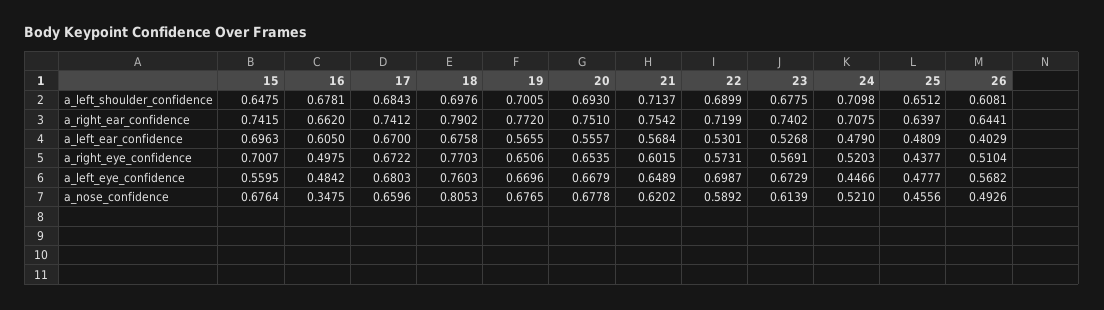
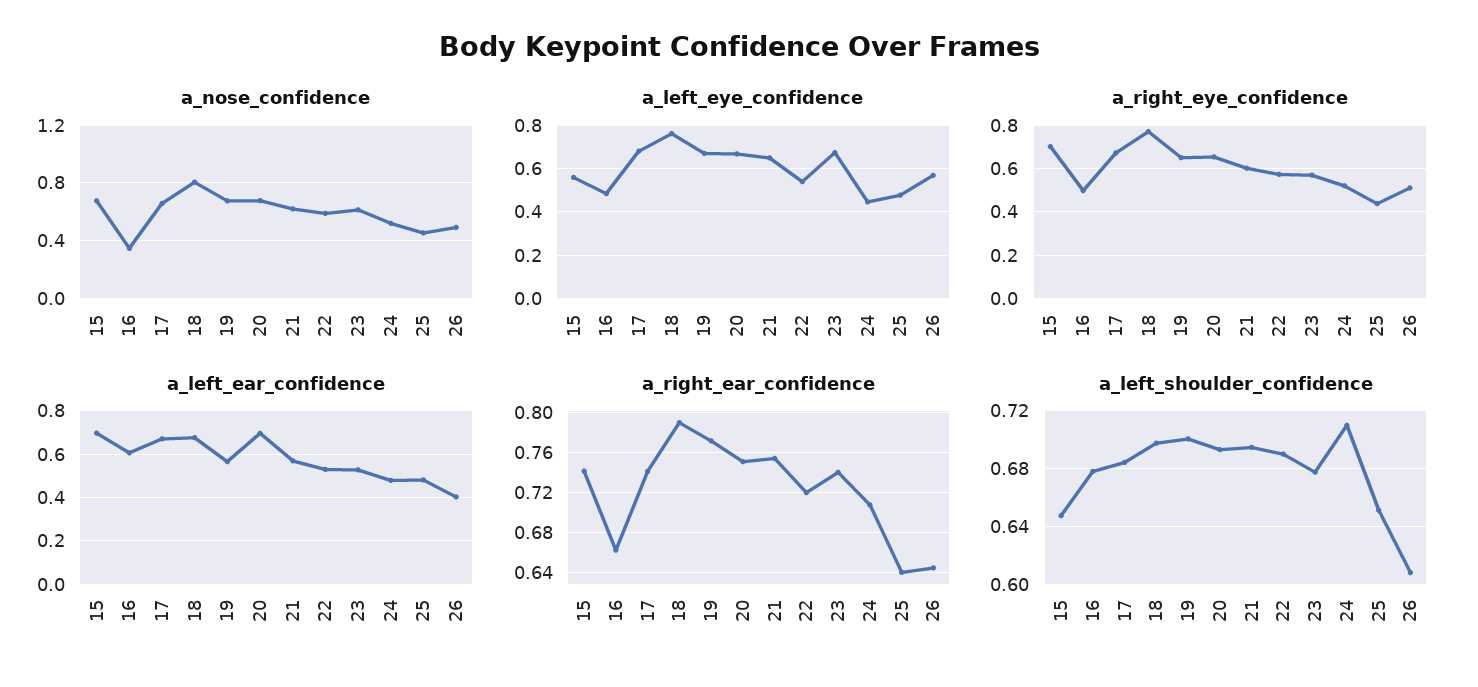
a_left_shoulder_confidence, 21: 0.7137 -> 0.695
a_left_ear_confidence, 20: 0.5557 -> 0.7
a_left_eye_confidence, 22: 0.6987 -> 0.55

